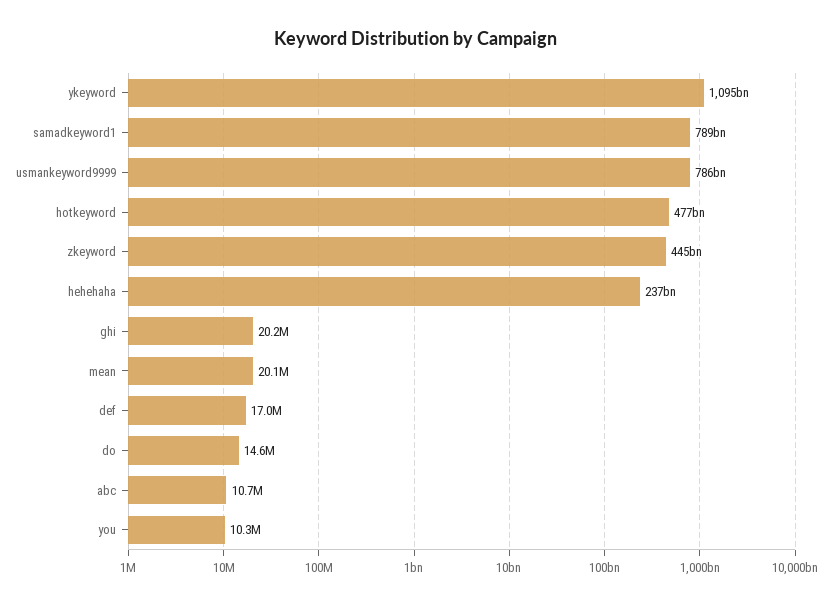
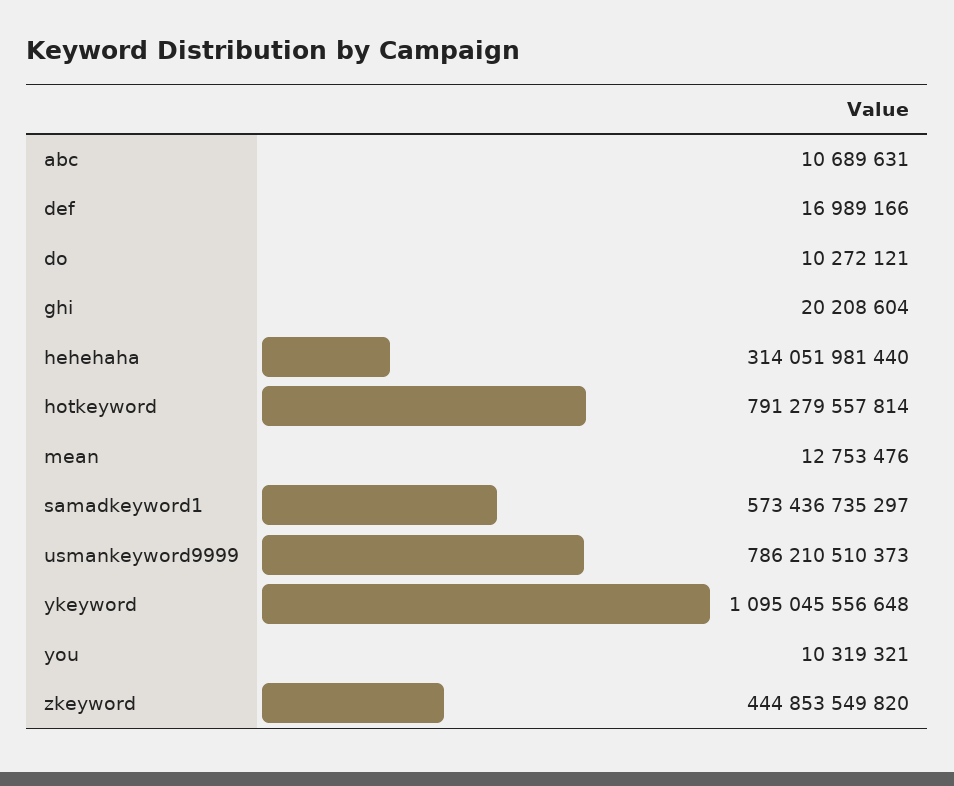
samadkeyword1: 789000000000 -> 573436735297
hotkeyword: 477000000000 -> 791279557814
hehehaha: 237000000000 -> 314051981440
mean: 20100000 -> 12753476
do: 14600000 -> 10272121

